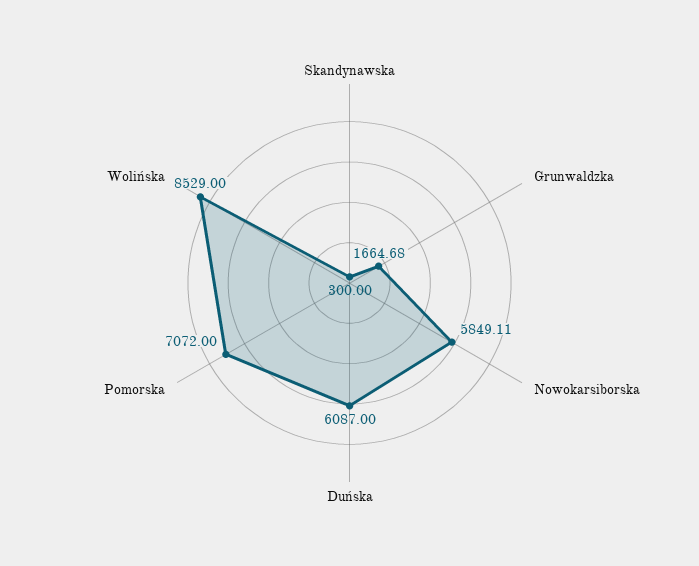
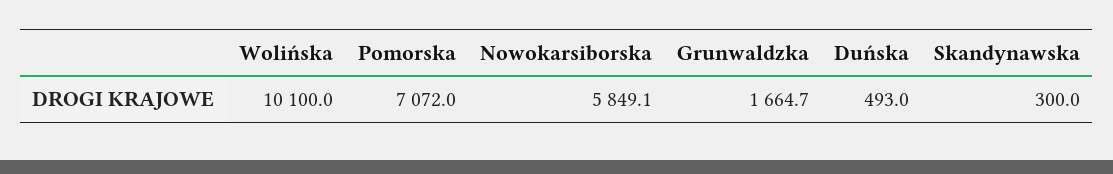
Duńska: 6087 -> 493
Wolińska: 8529 -> 10100

